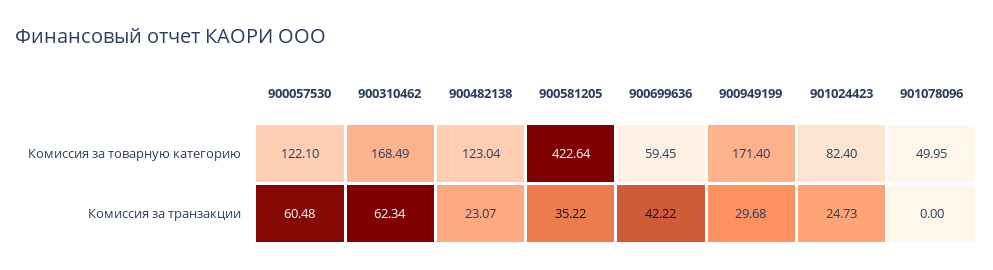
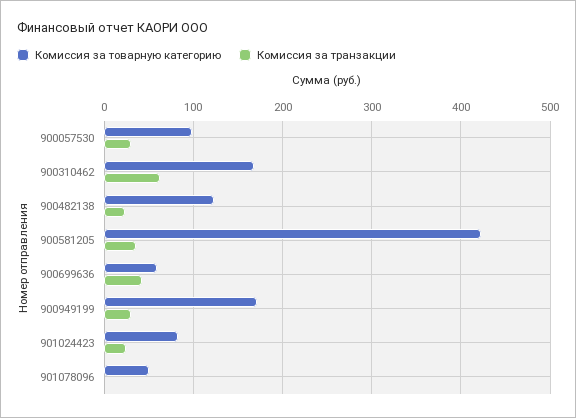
Комиссия за товарную категорию, 900057530: 122.1 -> 100
Комиссия за транзакции, 900057530: 60.48 -> 30

